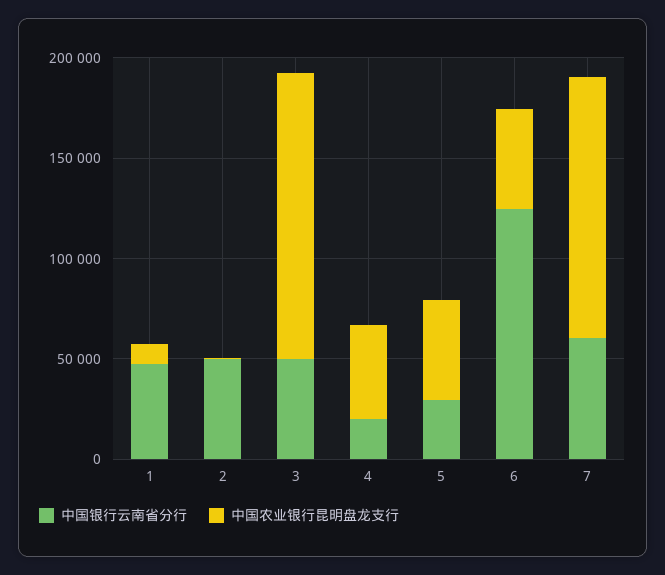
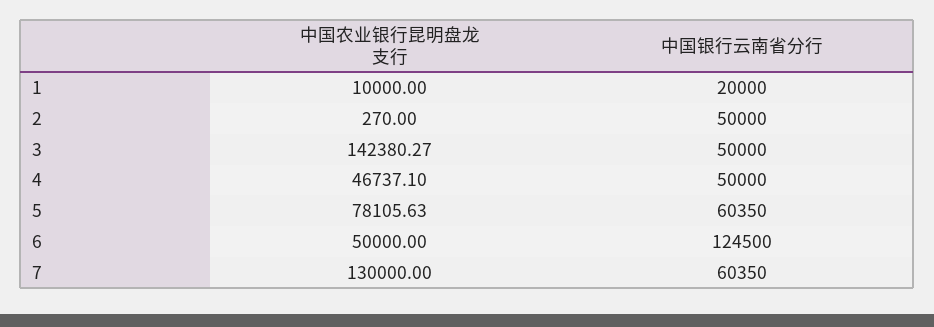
中国银行云南省分行, 1: 50000 -> 20000
中国银行云南省分行, 4: 20000 -> 50000
中国银行云南省分行, 5: 30000 -> 60350
中国农业银行昆明盘龙支行, 5: 50000 -> 78105.63

